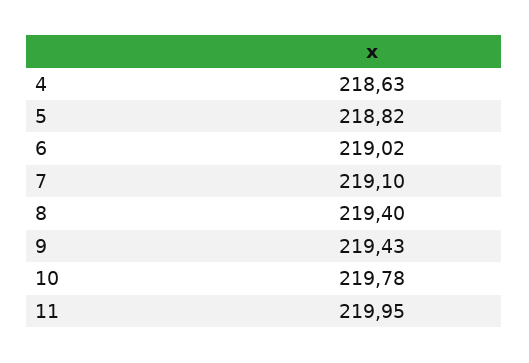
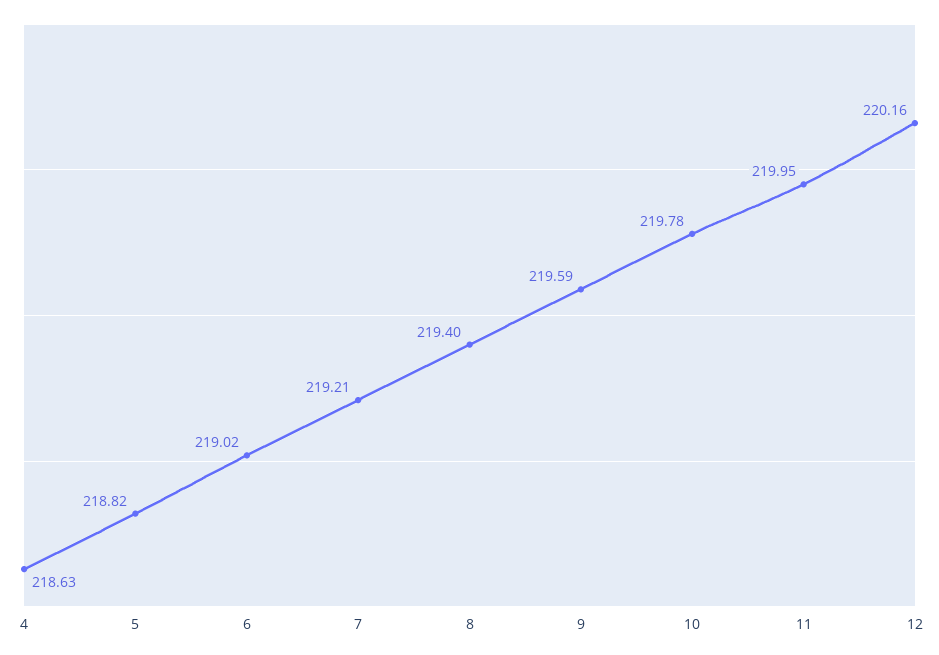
7: 219.1 -> 219.21
9: 219.43 -> 219.59
12: none -> 220.16

